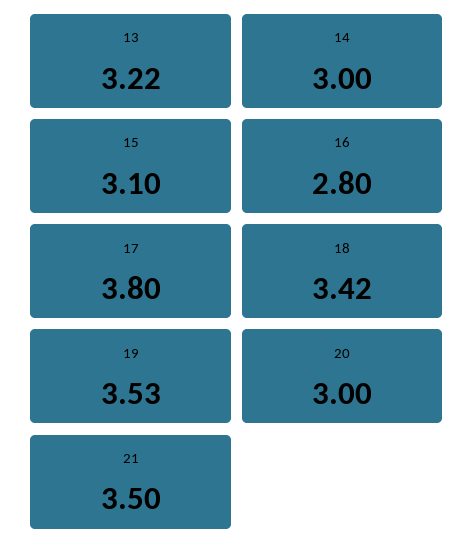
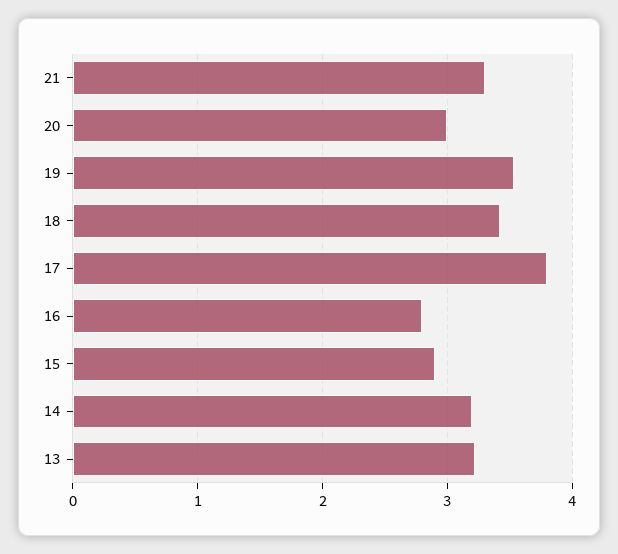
14: 3 -> 3.2
15: 3.1 -> 2.9
21: 3.5 -> 3.3

